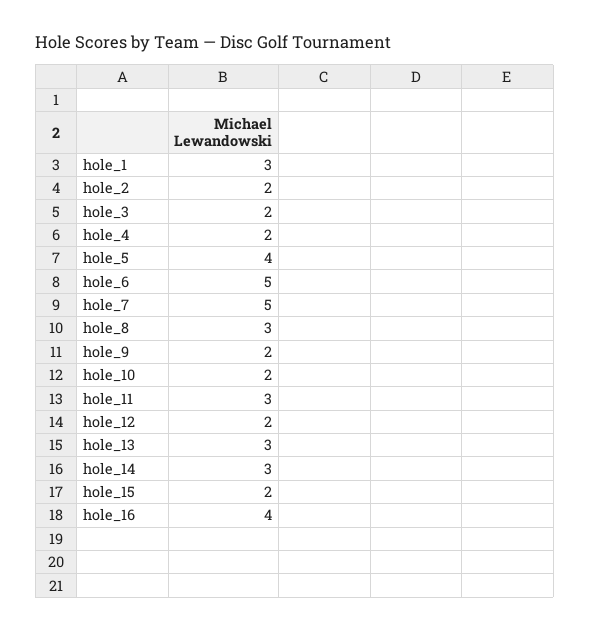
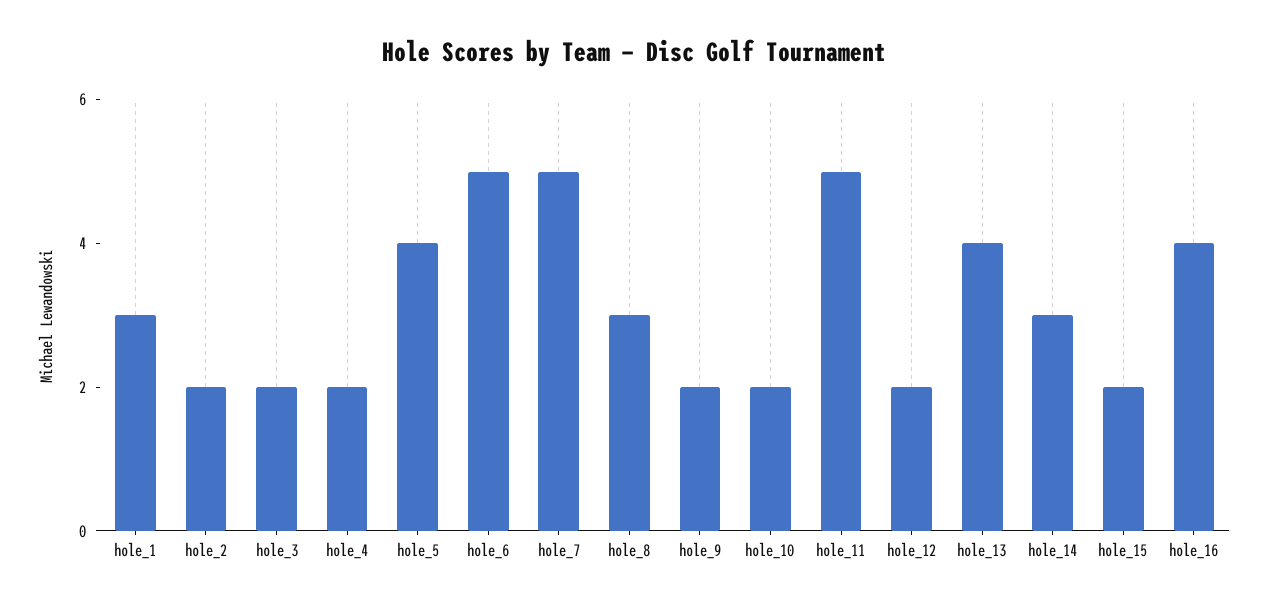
hole_11: 3 -> 5
hole_13: 3 -> 4

